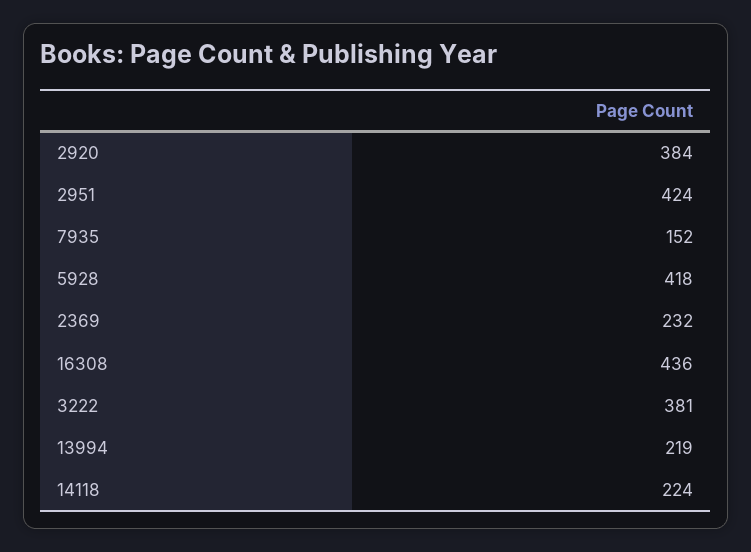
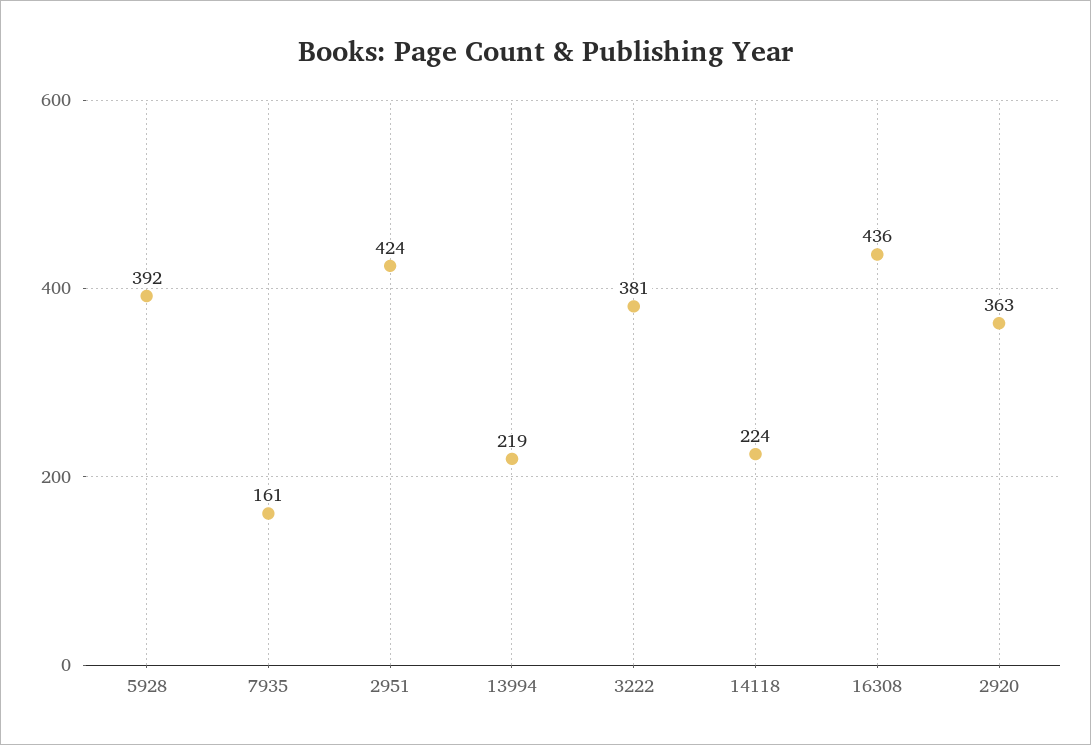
2920: 384 -> 363
7935: 152 -> 161
5928: 418 -> 392
2369: 232 -> none

